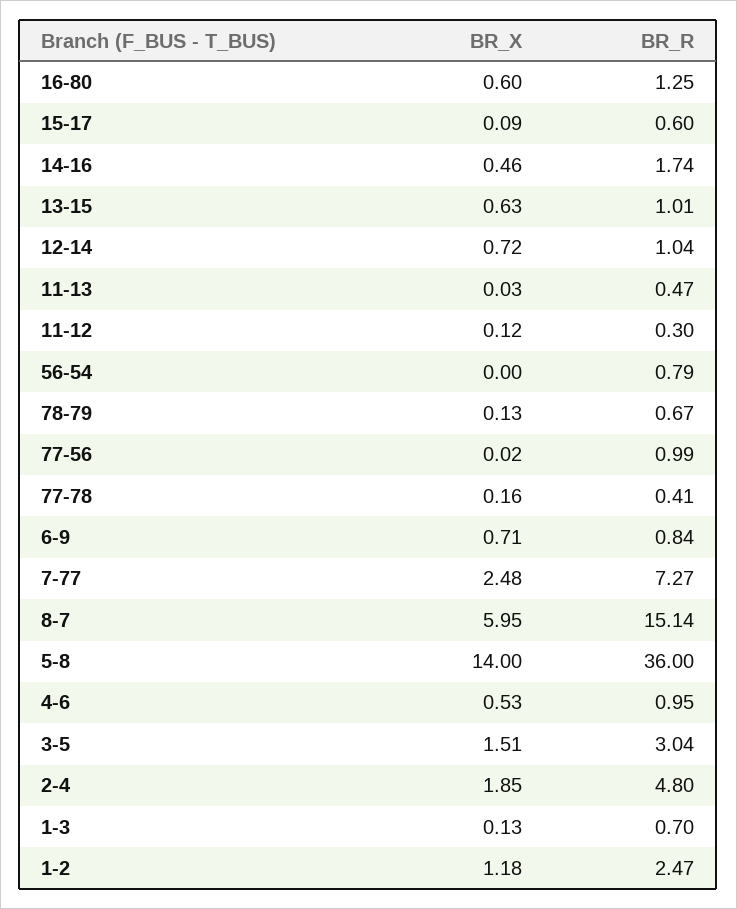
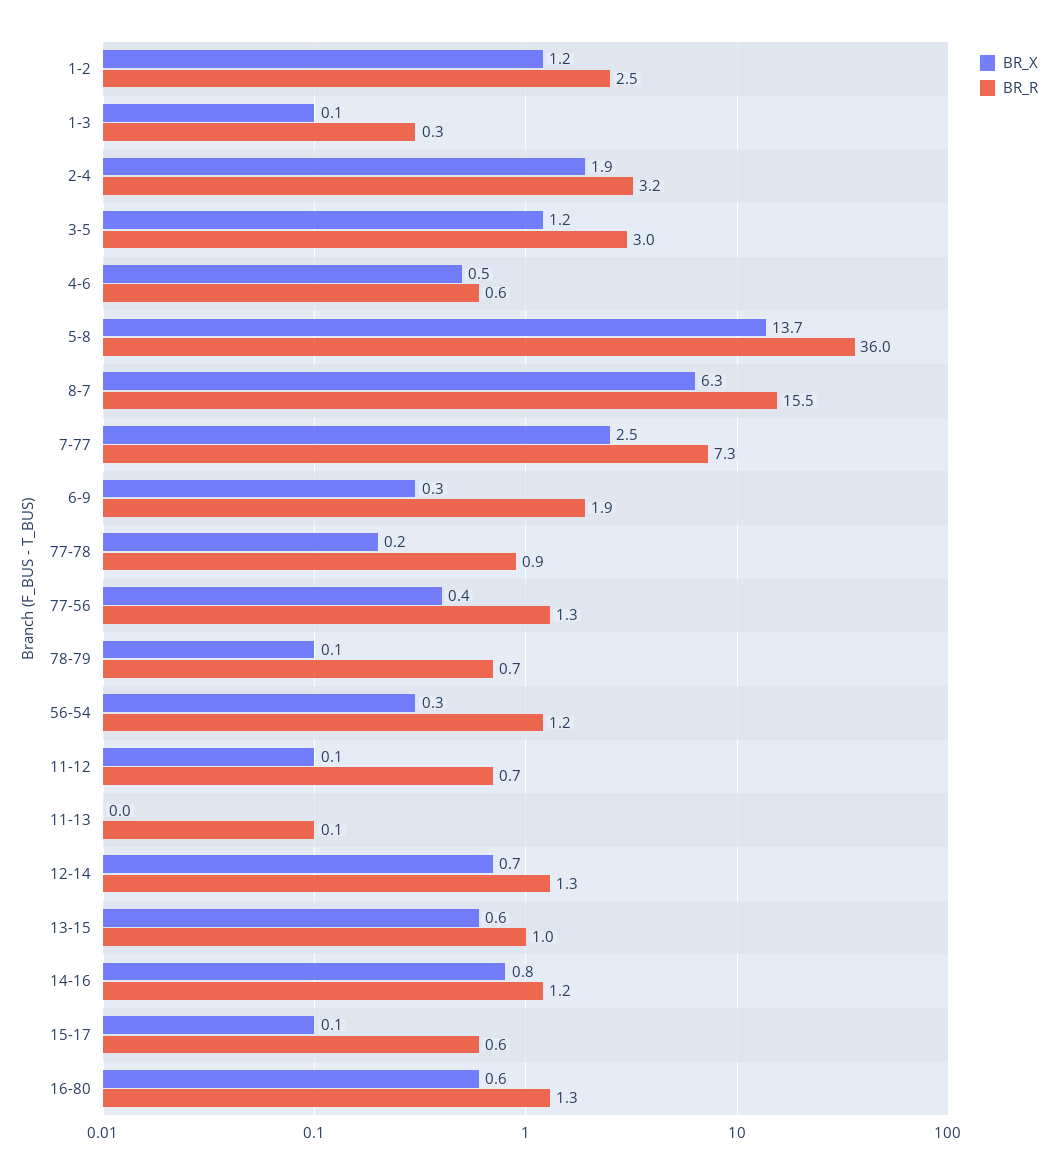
BR_X, 14-16: 0.46 -> 0.8
BR_R, 14-16: 1.74 -> 1.2
BR_R, 12-14: 1.04 -> 1.3
BR_R, 11-13: 0.47 -> 0.1
BR_R, 11-12: 0.3 -> 0.7
BR_X, 56-54: 0 -> 0.3
BR_R, 56-54: 0.79 -> 1.2
BR_X, 77-56: 0.02 -> 0.4
BR_R, 77-56: 0.99 -> 1.3
BR_R, 77-78: 0.41 -> 0.9
BR_X, 6-9: 0.71 -> 0.3
BR_R, 6-9: 0.84 -> 1.9
BR_X, 8-7: 5.95 -> 6.3
BR_R, 8-7: 15.14 -> 15.5
BR_X, 5-8: 14 -> 13.7
BR_R, 4-6: 0.95 -> 0.6
BR_X, 3-5: 1.51 -> 1.2
BR_R, 2-4: 4.8 -> 3.2
BR_R, 1-3: 0.7 -> 0.3

